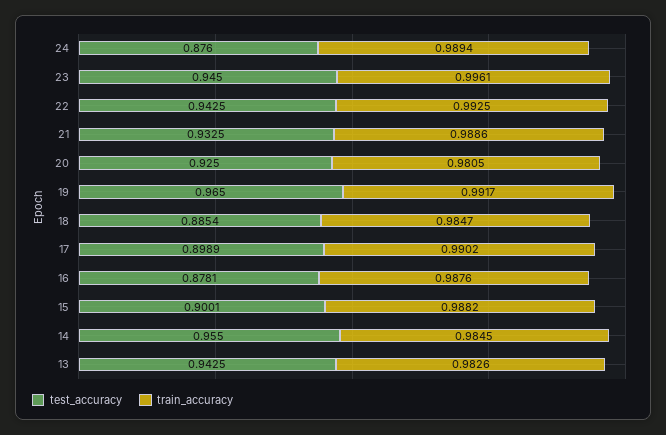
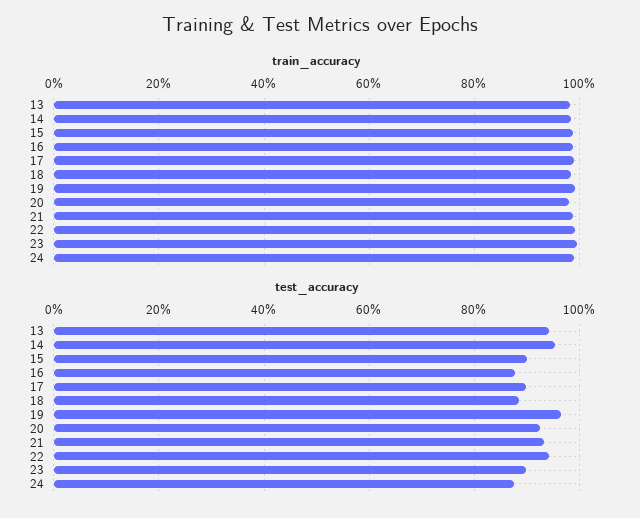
test_accuracy, 23: 0.945 -> 0.9

